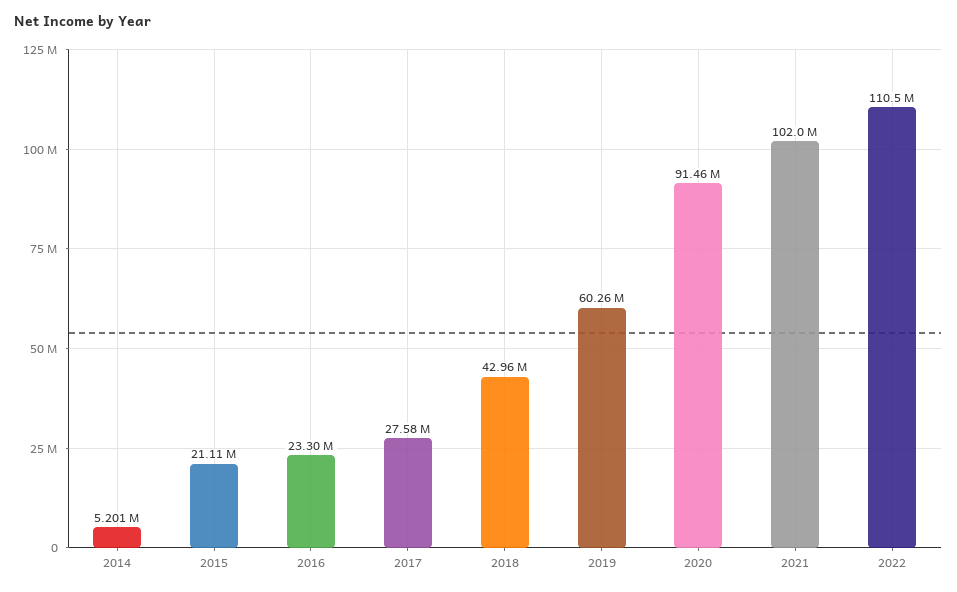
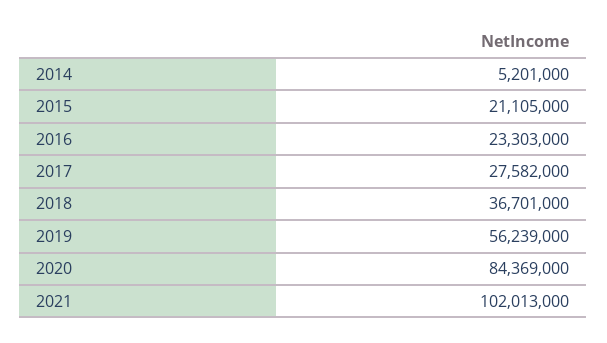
2018: 42960000 -> 36701000
2019: 60260000 -> 56239000
2020: 91460000 -> 84369000
2022: 110500000 -> none

